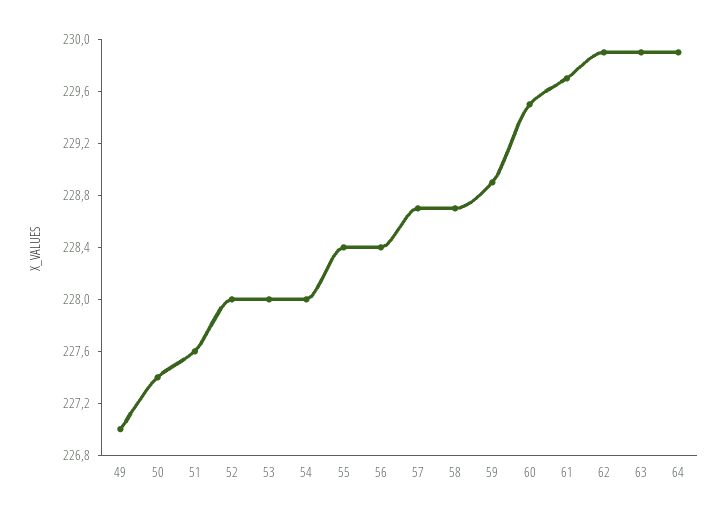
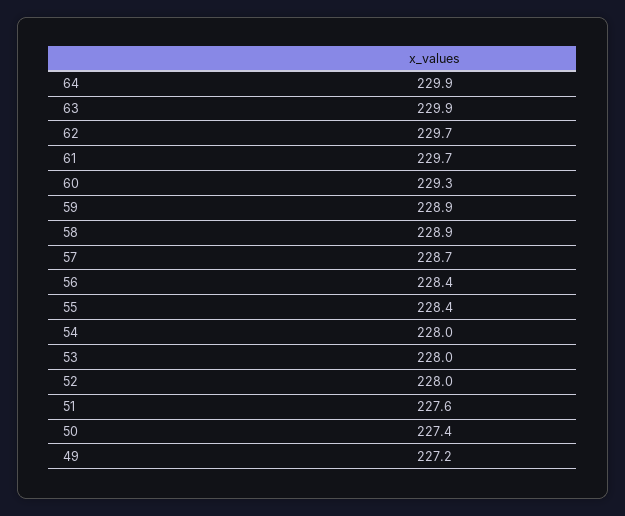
49: 227 -> 227.2
58: 228.7 -> 228.9
60: 229.5 -> 229.3
62: 229.9 -> 229.7

